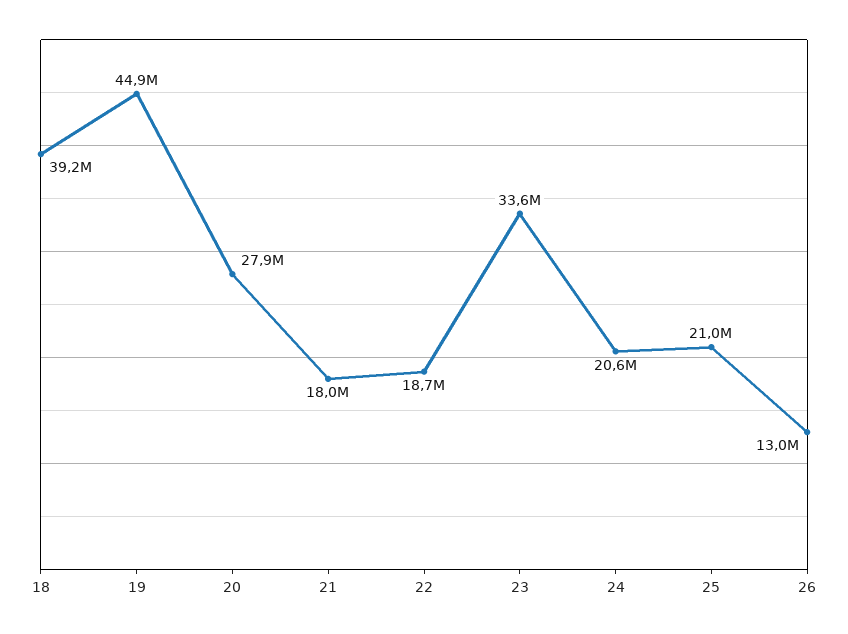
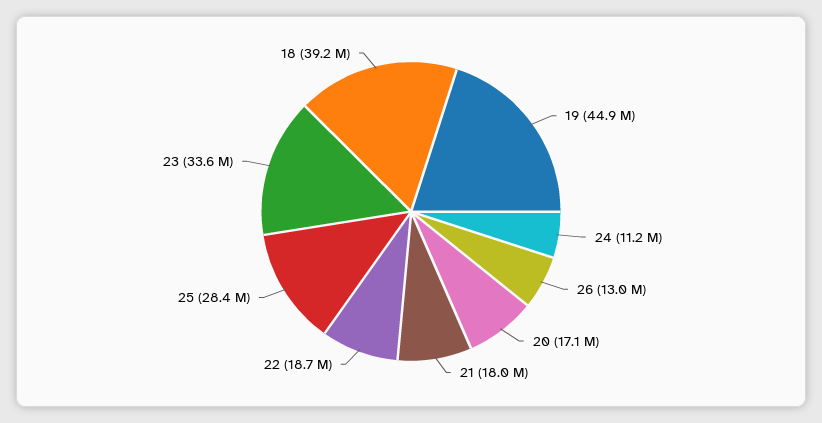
20: 27900000 -> 17100000
24: 20600000 -> 11200000
25: 21000000 -> 28400000

